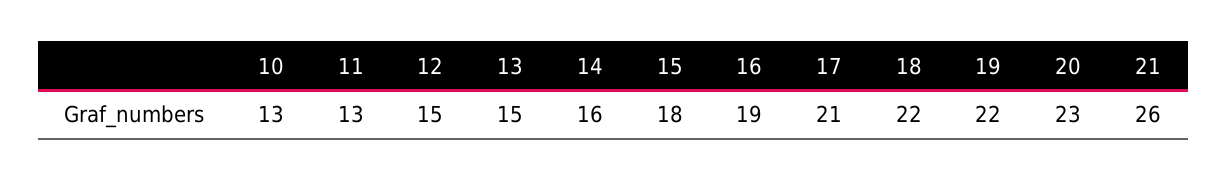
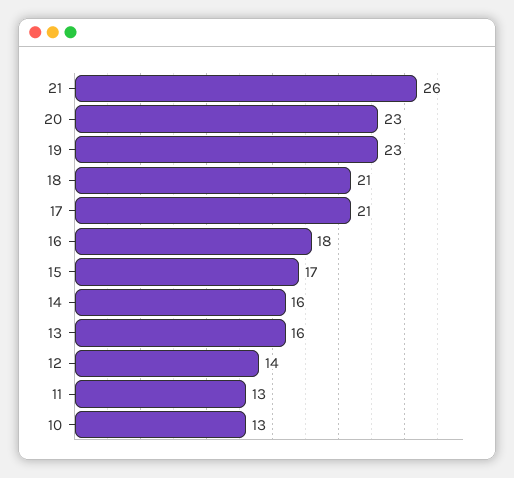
12: 15 -> 14
13: 15 -> 16
15: 18 -> 17
16: 19 -> 18
18: 22 -> 21
19: 22 -> 23

